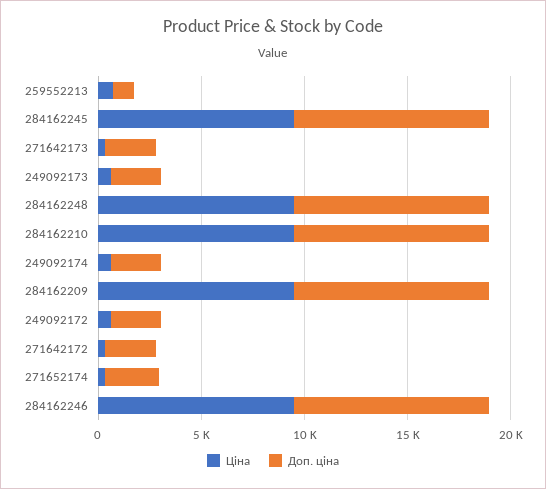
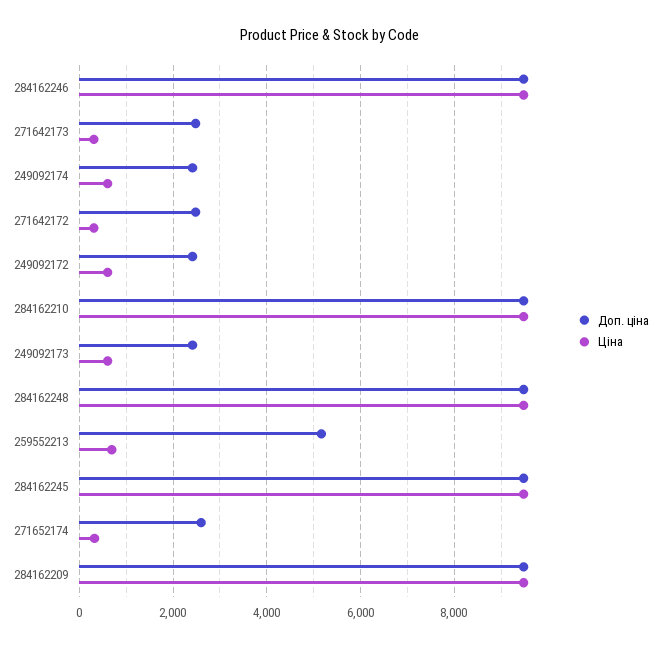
Доп. ціна, 259552213: 1000 -> 5200

